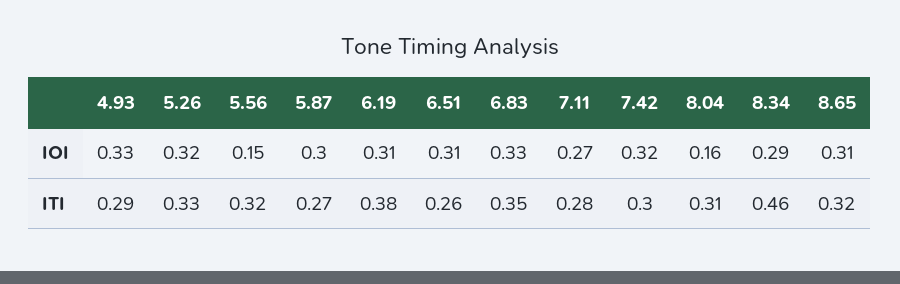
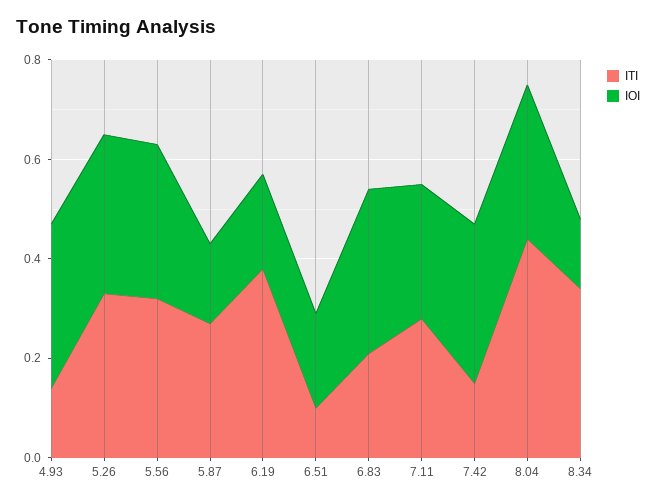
IOI, 5.56: 0.15 -> 0.3
IOI, 5.87: 0.3 -> 0.15
IOI, 6.19: 0.31 -> 0.2
IOI, 6.51: 0.31 -> 0.2
IOI, 8.04: 0.16 -> 0.3
IOI, 8.34: 0.29 -> 0.15
IOI, 8.65: 0.31 -> none
ITI, 4.93: 0.29 -> 0.15
ITI, 6.51: 0.26 -> 0.1
ITI, 6.83: 0.35 -> 0.2
ITI, 7.42: 0.3 -> 0.15
ITI, 8.04: 0.31 -> 0.45
ITI, 8.34: 0.46 -> 0.35
ITI, 8.65: 0.32 -> none

